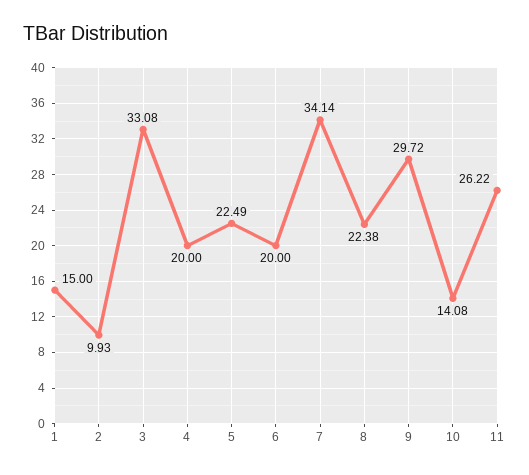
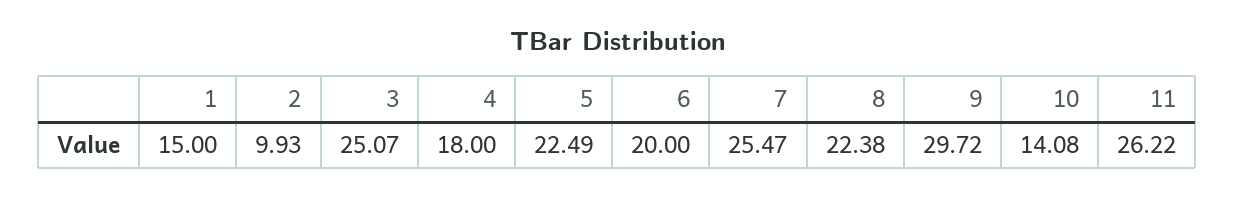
3: 33.08 -> 25.07
4: 20 -> 18
7: 34.14 -> 25.47

